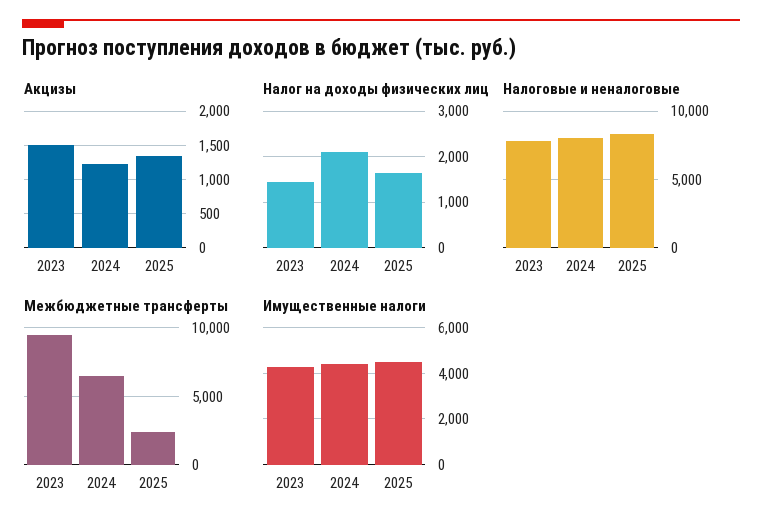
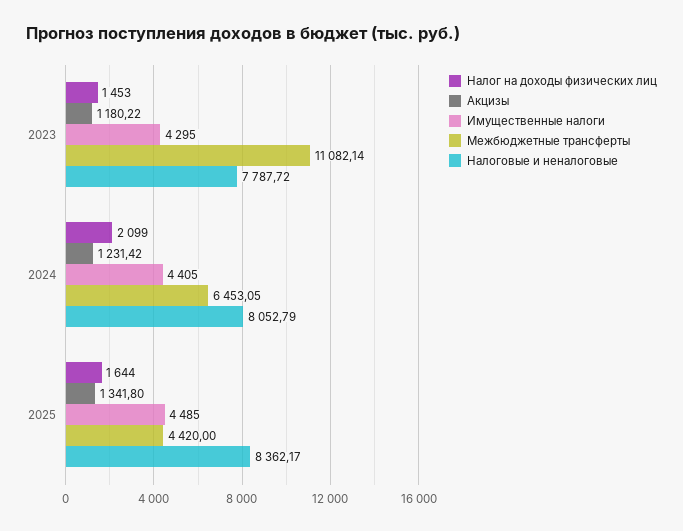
Акцизы, 2023: 1500 -> 1180.22
Межбюджетные трансферты, 2023: 9500 -> 11082.14
Межбюджетные трансферты, 2025: 2500 -> 4420

